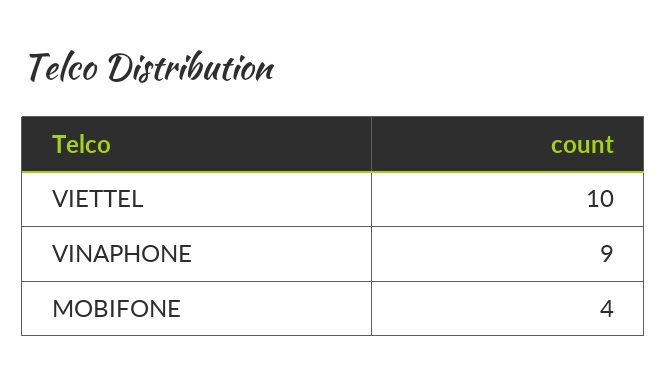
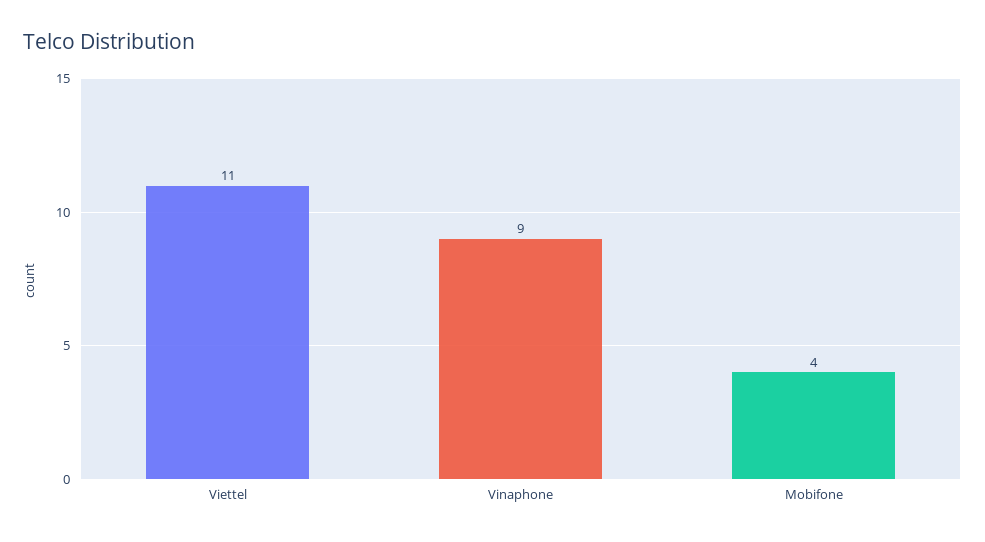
VIETTEL: 10 -> 11

